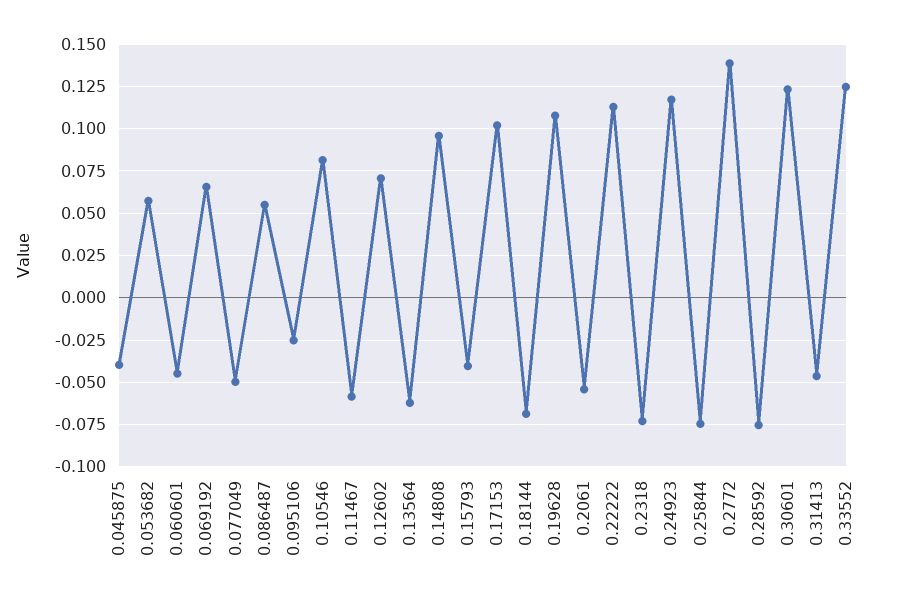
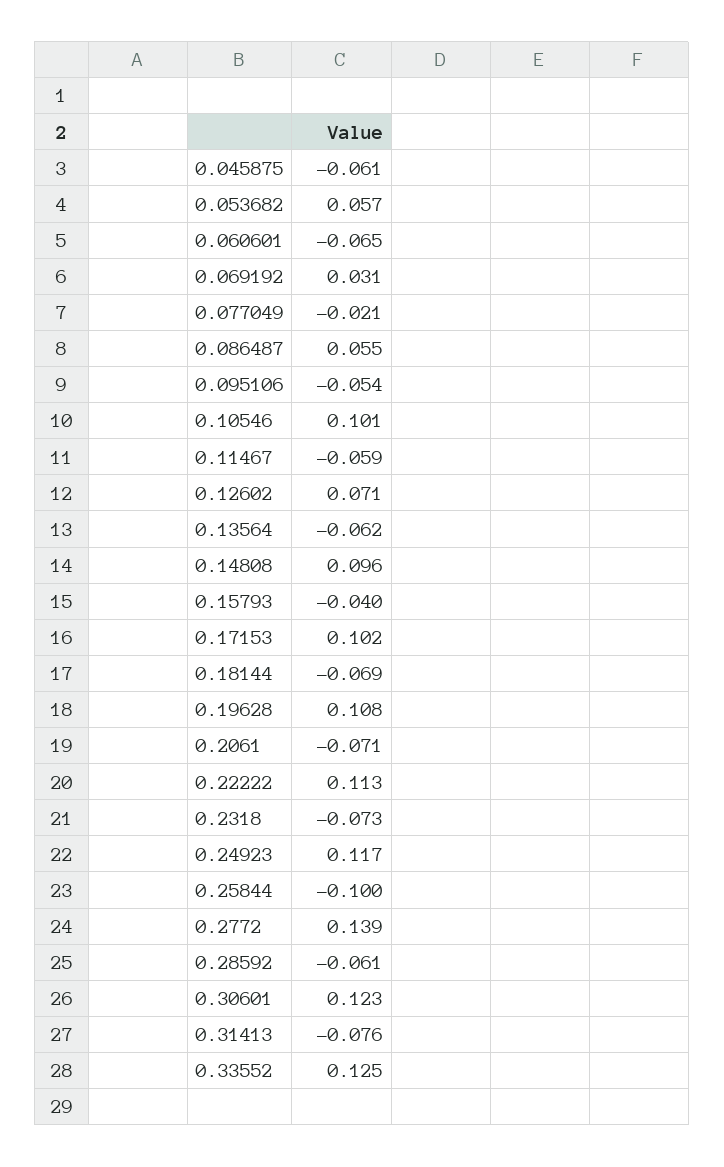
0.045875: -0.04 -> -0.061
0.060601: -0.045 -> -0.065
0.069192: 0.065 -> 0.031
0.077049: -0.05 -> -0.021
0.095106: -0.025 -> -0.054
0.10546: 0.08 -> 0.101
0.2061: -0.055 -> -0.071
0.25844: -0.075 -> -0.1
0.28592: -0.075 -> -0.061
0.31413: -0.045 -> -0.076

